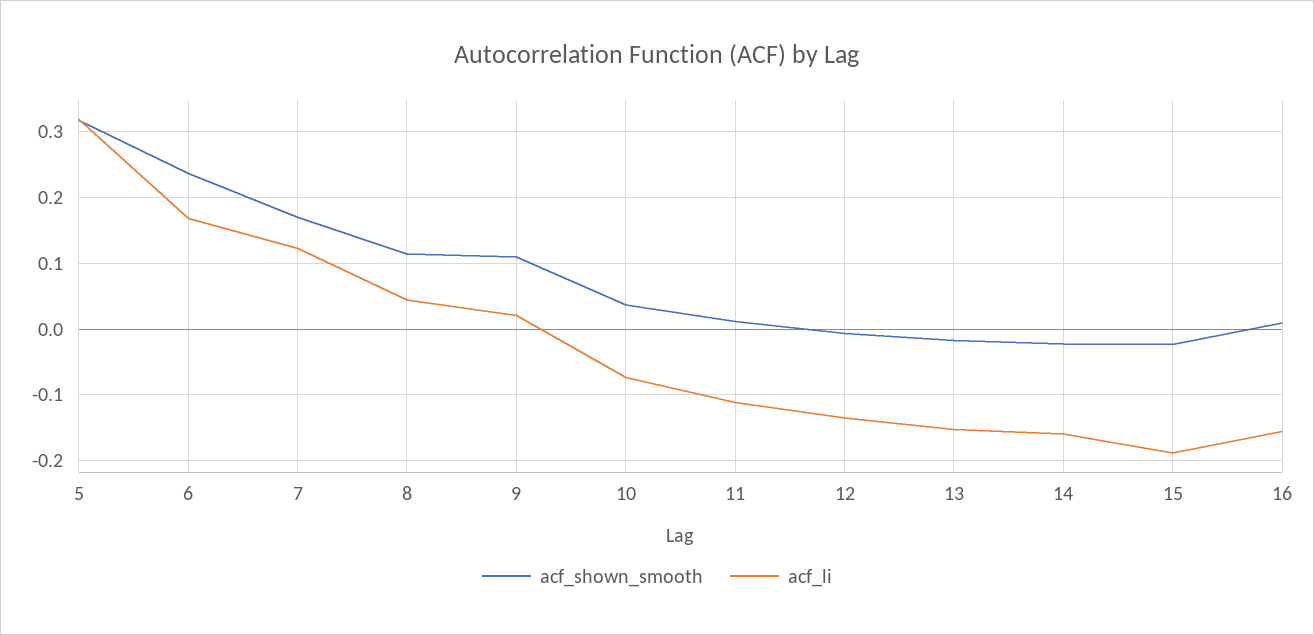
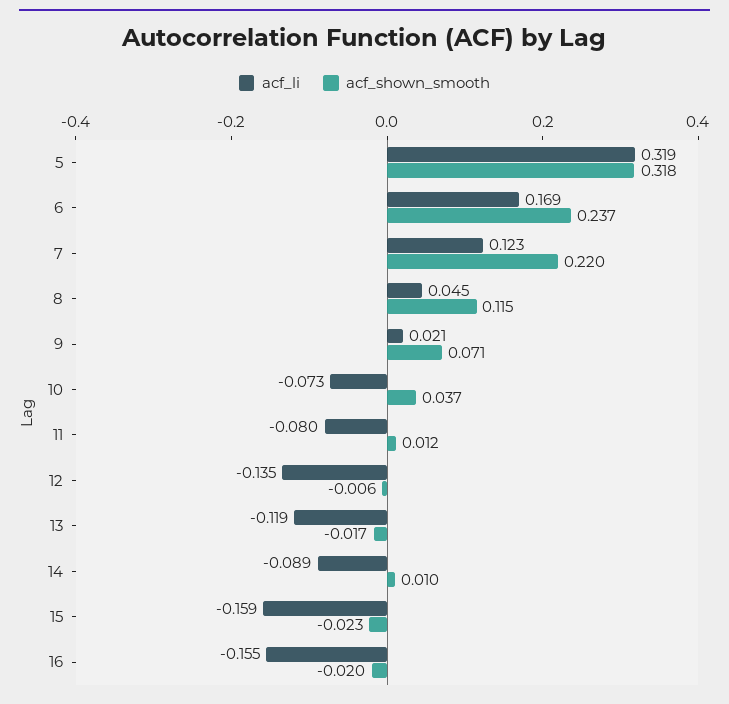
acf_shown_smooth, 7: 0.17 -> 0.22
acf_shown_smooth, 9: 0.11 -> 0.071
acf_li, 11: -0.11 -> -0.08
acf_li, 13: -0.15 -> -0.119
acf_shown_smooth, 14: -0.02 -> 0.01
acf_li, 14: -0.16 -> -0.089
acf_li, 15: -0.19 -> -0.159
acf_shown_smooth, 16: 0.01 -> -0.02

